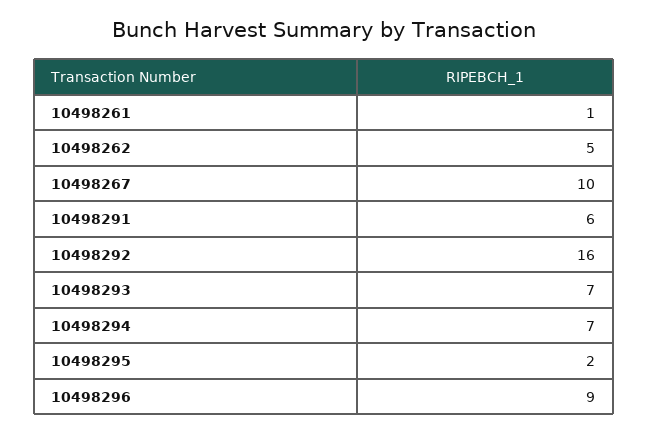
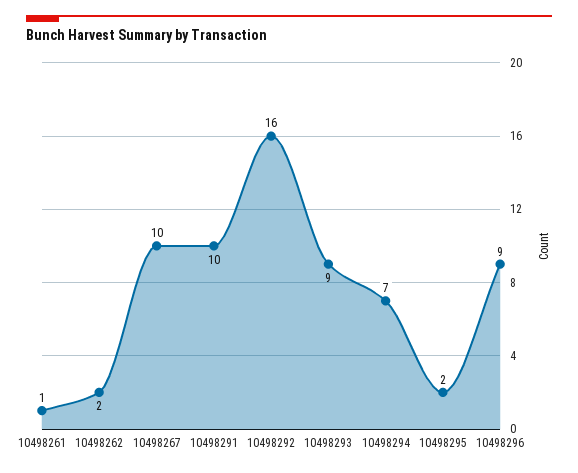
10498262: 5 -> 2
10498291: 6 -> 10
10498293: 7 -> 9

